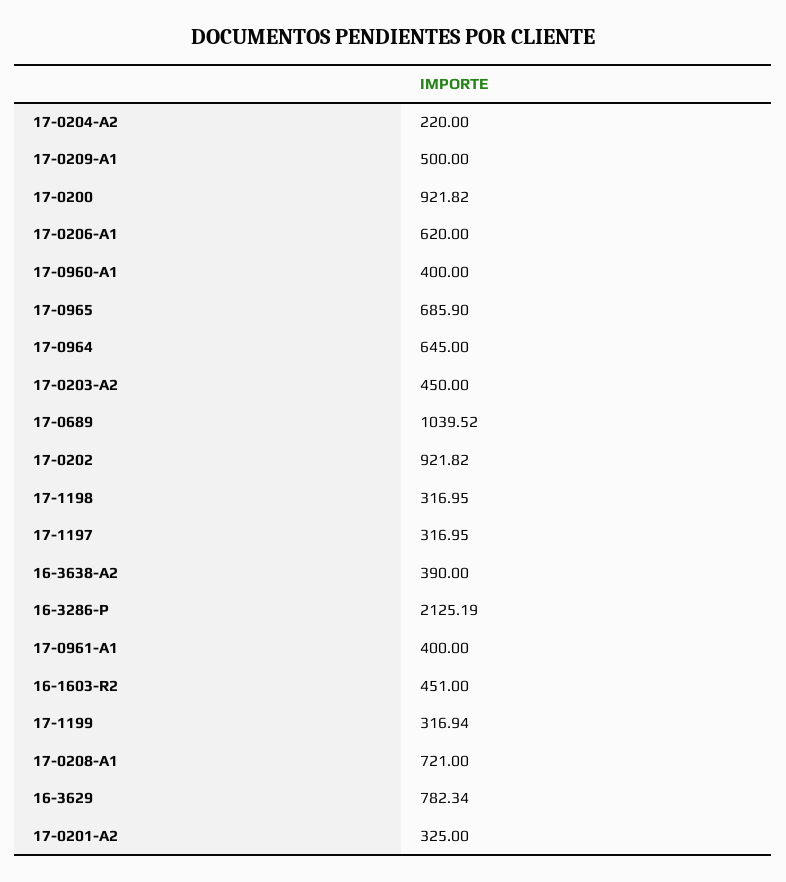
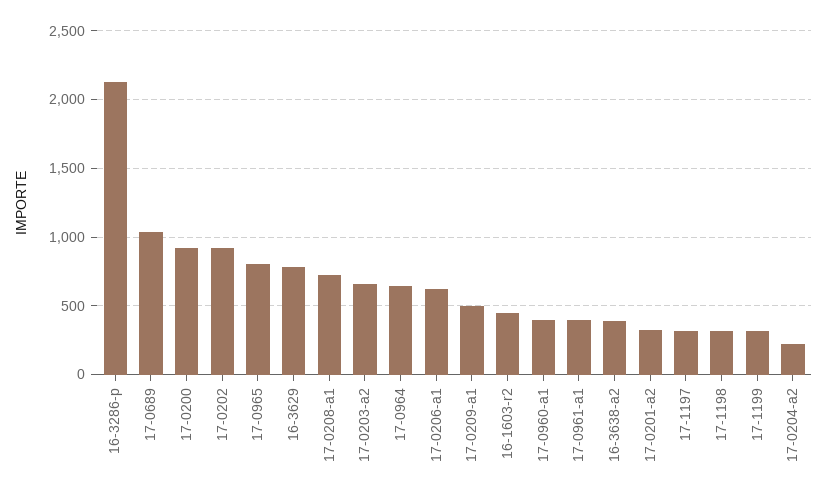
17-0965: 685.9 -> 800
17-0203-A2: 450 -> 650

